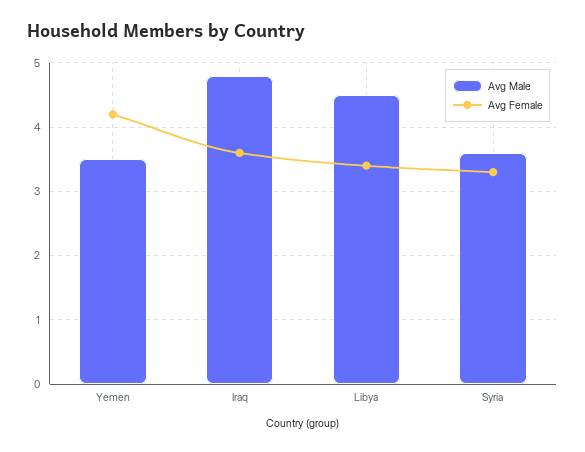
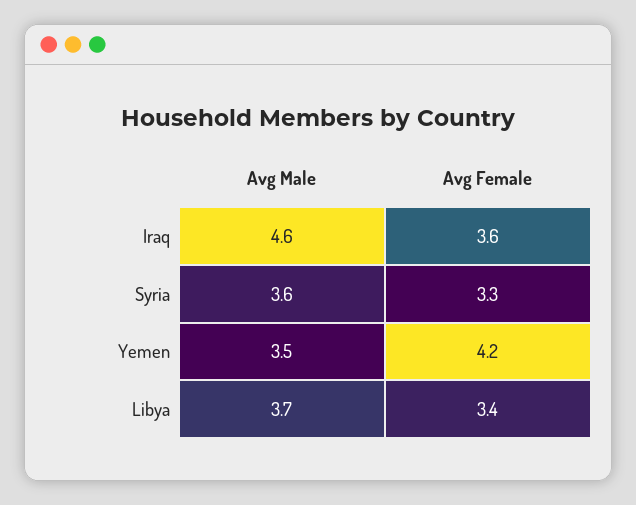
Avg Male, Iraq: 4.8 -> 4.6
Avg Male, Libya: 4.5 -> 3.7

